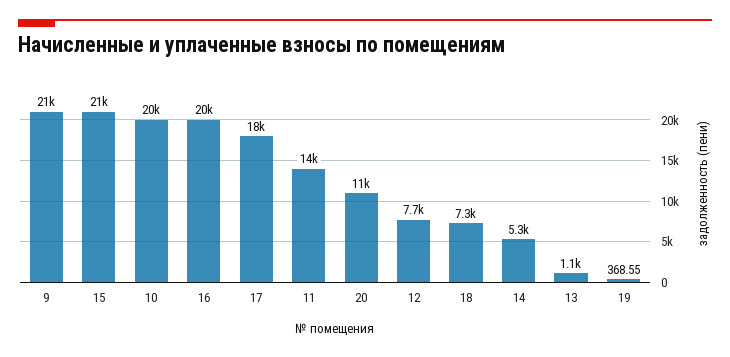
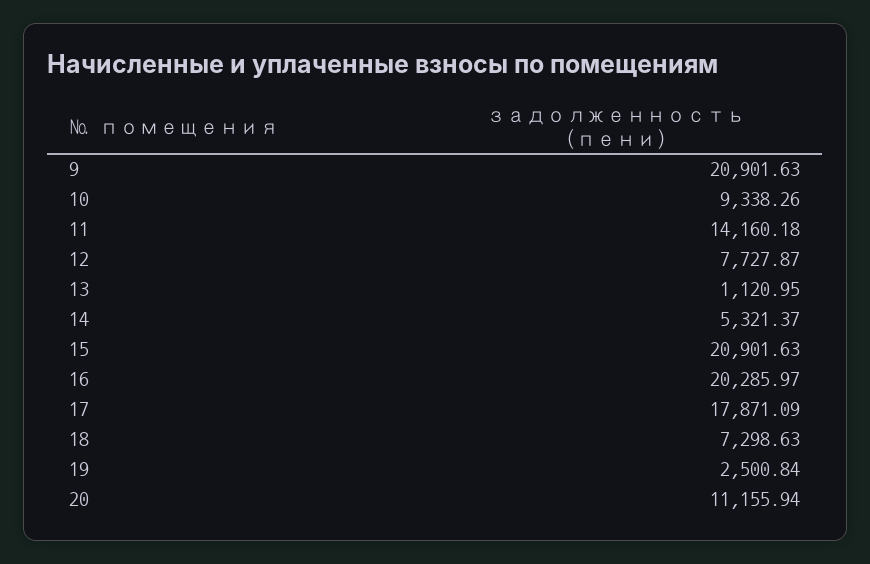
10: 20000 -> 9338.26
19: 368.55 -> 2500.84

